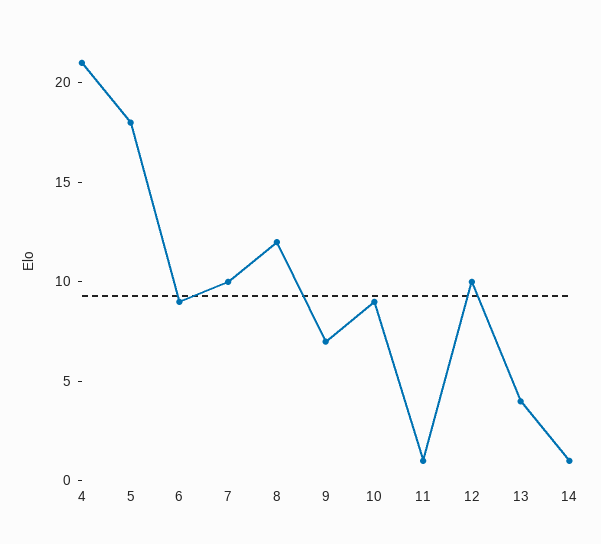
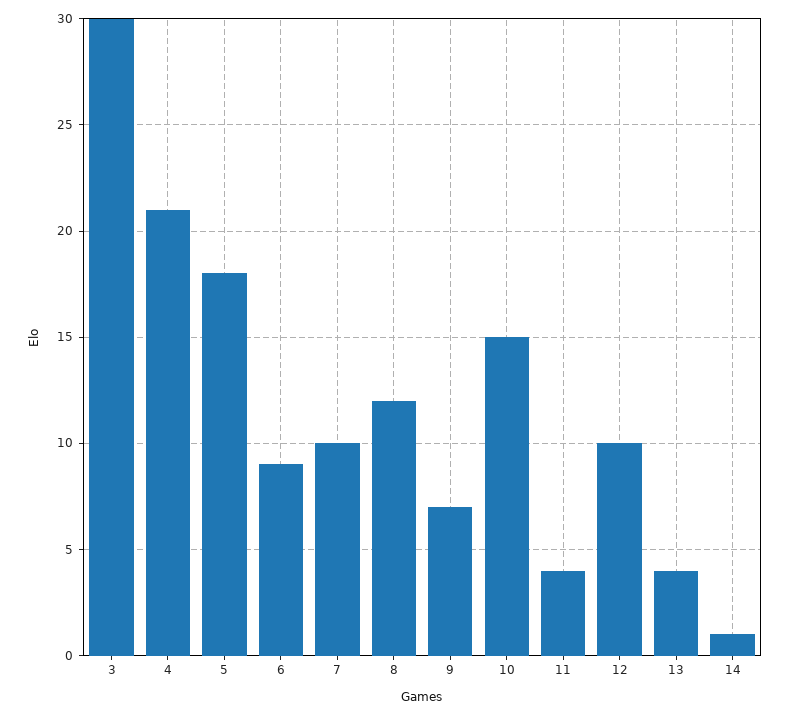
10: 9 -> 15
11: 1 -> 4
3: none -> 30

